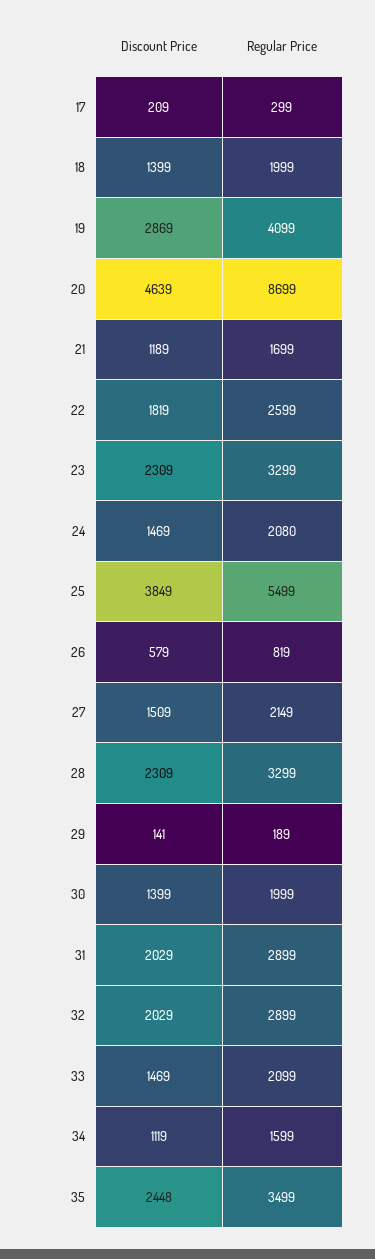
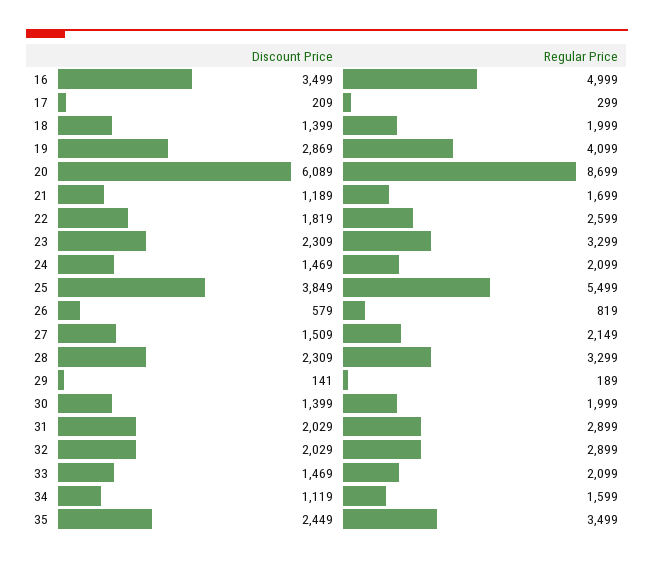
Discount Price, 20: 4639 -> 6089
Regular Price, 24: 2080 -> 2099
Discount Price, 35: 2448 -> 2449
Discount Price, 16: none -> 3499
Regular Price, 16: none -> 4999

